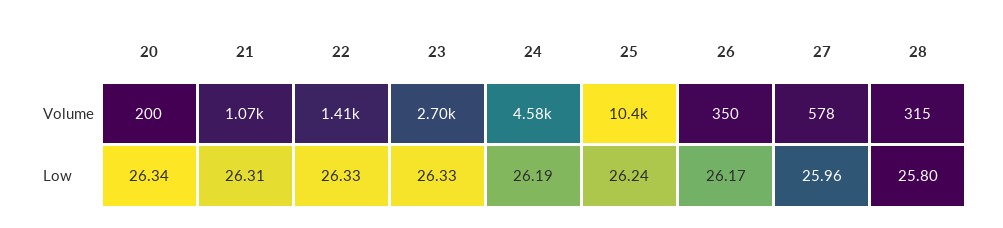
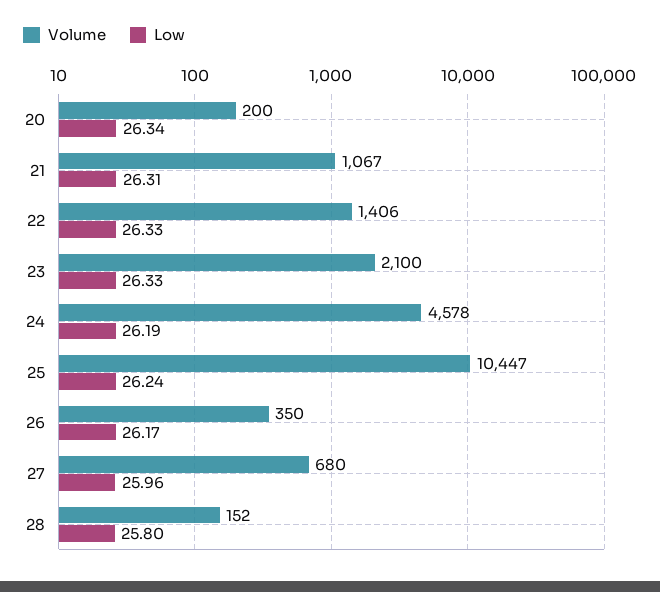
Volume, 23: 2700 -> 2100
Volume, 27: 578 -> 680
Volume, 28: 315 -> 152

